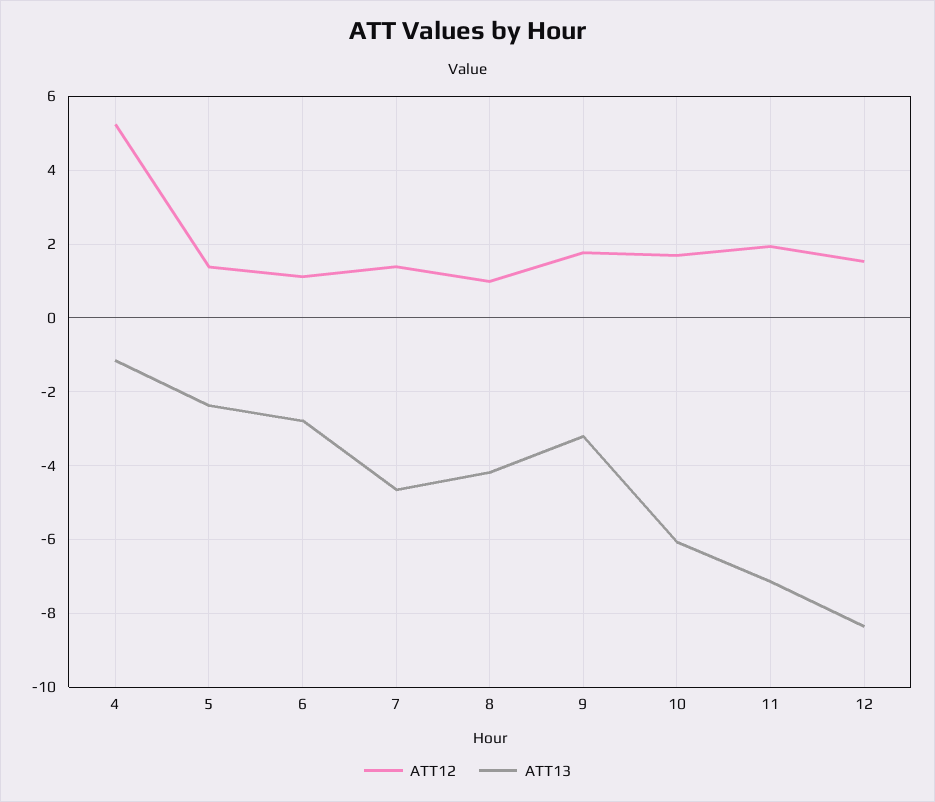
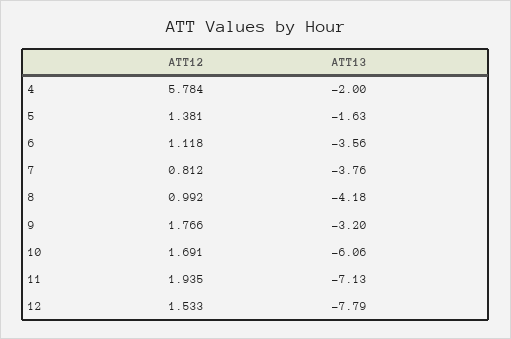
ATT12, 4: 5.2 -> 5.784
ATT13, 4: -1.2 -> -2
ATT13, 5: -2.4 -> -1.63
ATT13, 6: -2.8 -> -3.56
ATT12, 7: 1.4 -> 0.812
ATT13, 7: -4.6 -> -3.76
ATT13, 12: -8.4 -> -7.79

